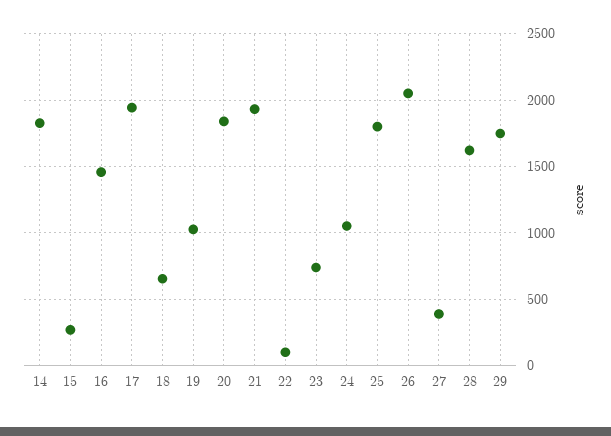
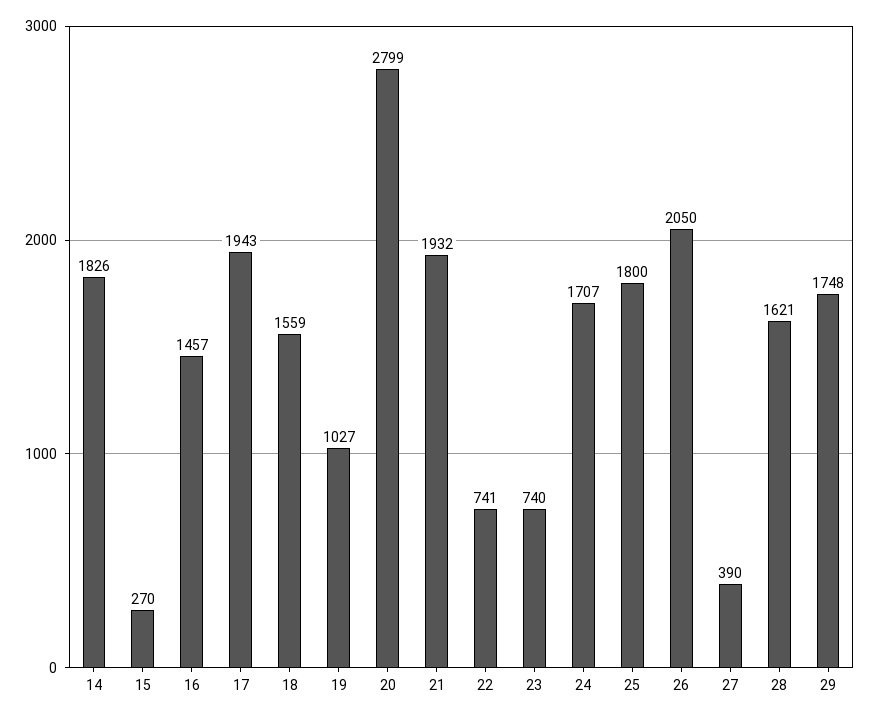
18: 650 -> 1559
20: 1850 -> 2799
22: 100 -> 741
24: 1050 -> 1707

